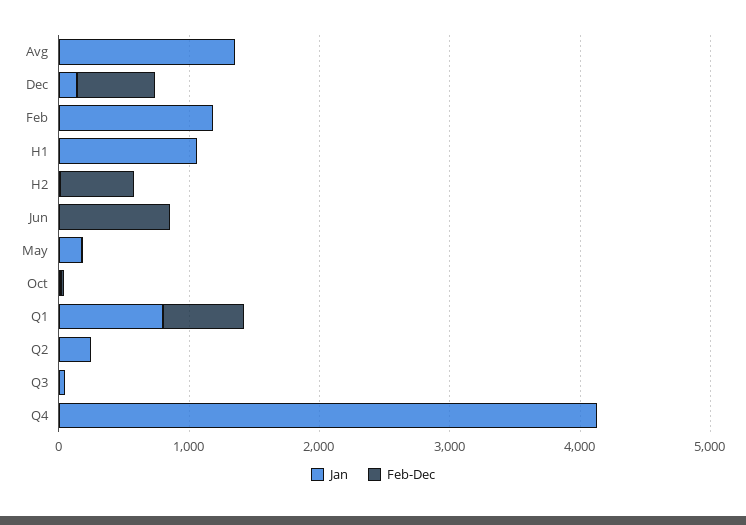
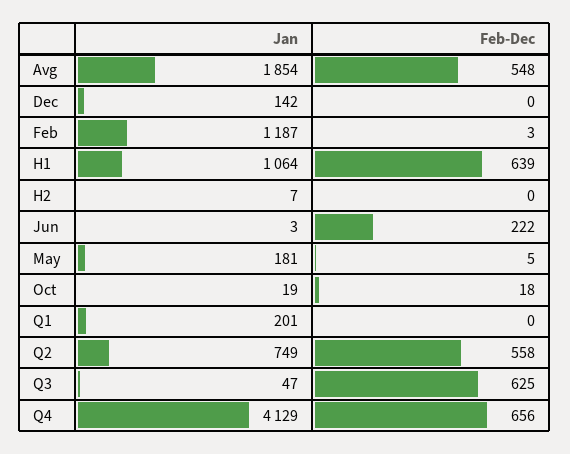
Jan, Avg: 1400 -> 1854
Feb-Dec, Avg: 0 -> 548
Feb-Dec, Dec: 600 -> 0
Feb-Dec, H1: 0 -> 639
Feb-Dec, H2: 600 -> 0
Feb-Dec, Jun: 800 -> 222
Jan, Q1: 800 -> 201
Feb-Dec, Q1: 600 -> 0
Jan, Q2: 200 -> 749
Feb-Dec, Q2: 0 -> 558
Feb-Dec, Q3: 0 -> 625
Feb-Dec, Q4: 0 -> 656

